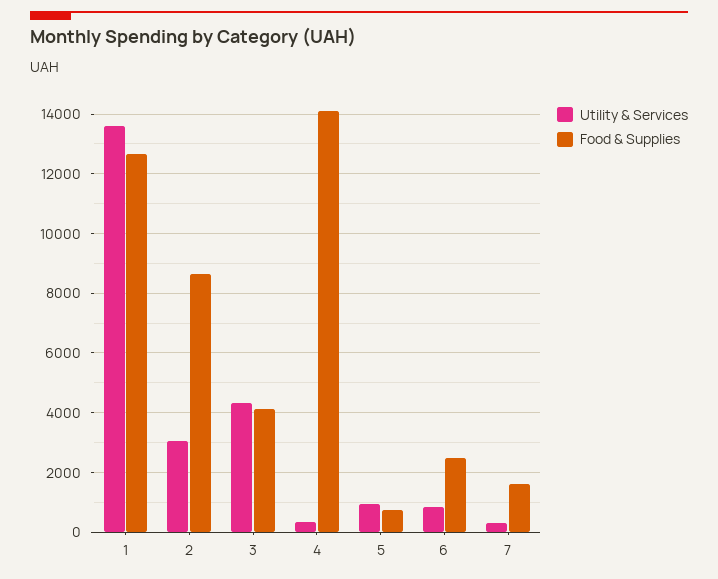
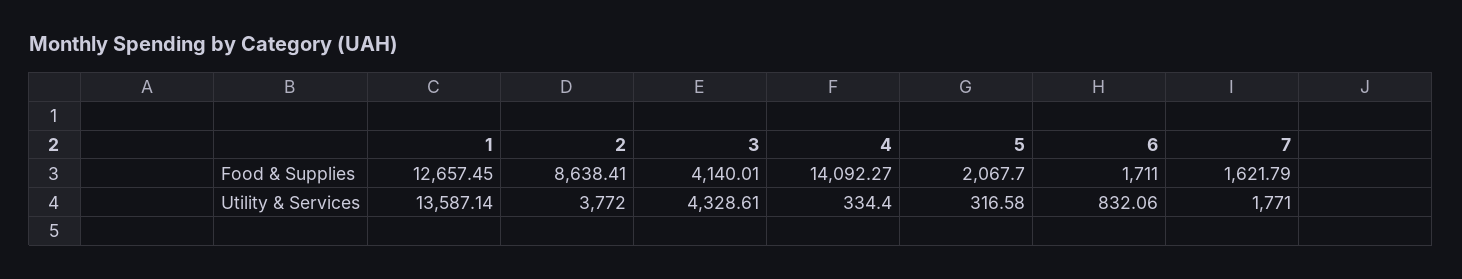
Utility & Services, 2: 3000 -> 3772
Utility & Services, 5: 1000 -> 316.58
Food & Supplies, 5: 750 -> 2067.7
Food & Supplies, 6: 2500 -> 1711
Utility & Services, 7: 250 -> 1771

